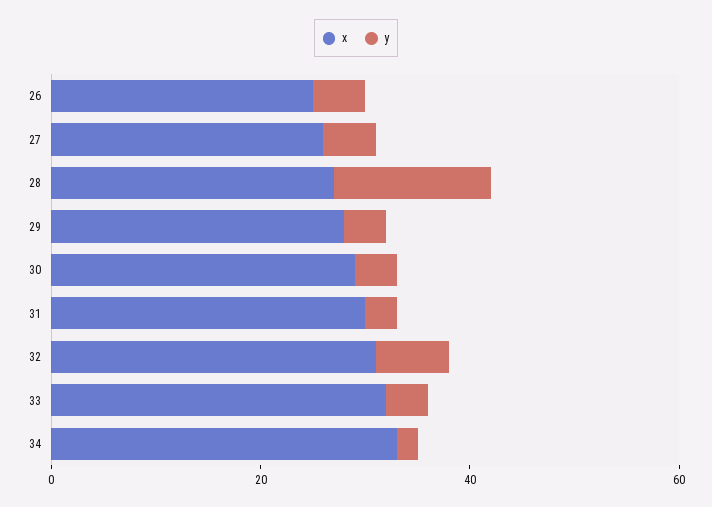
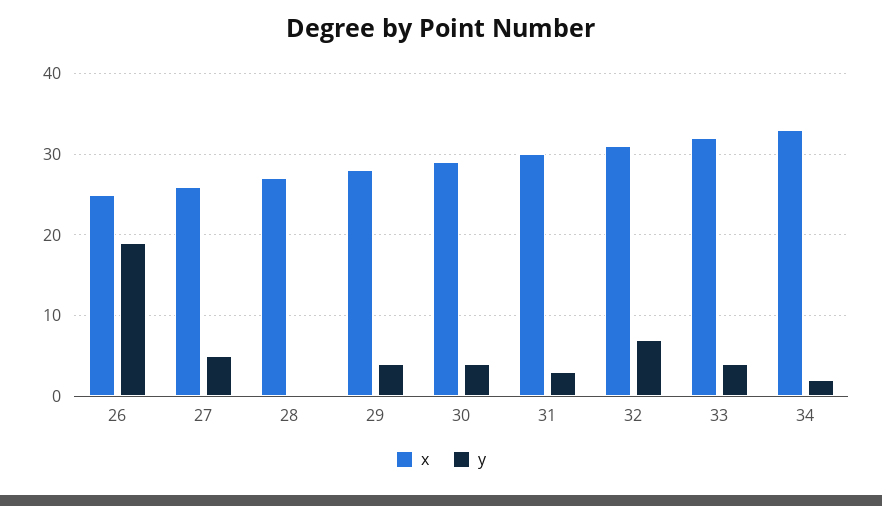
y, 26: 5 -> 19
y, 28: 15 -> 0

